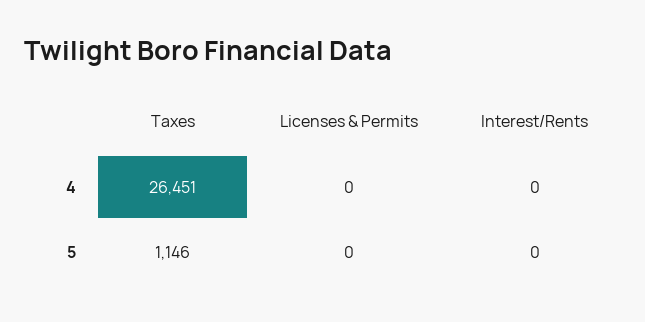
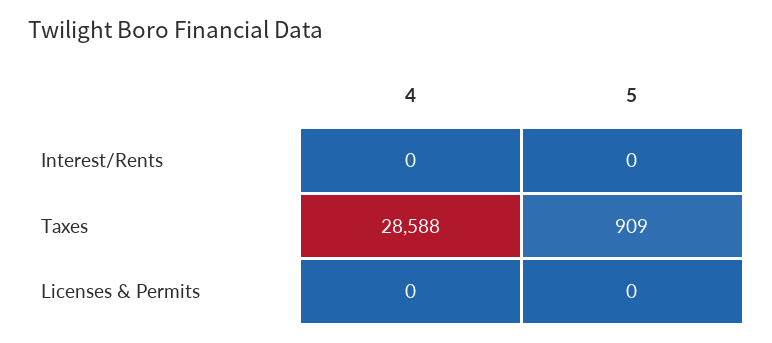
Taxes, 4: 26451 -> 28588
Taxes, 5: 1146 -> 909

